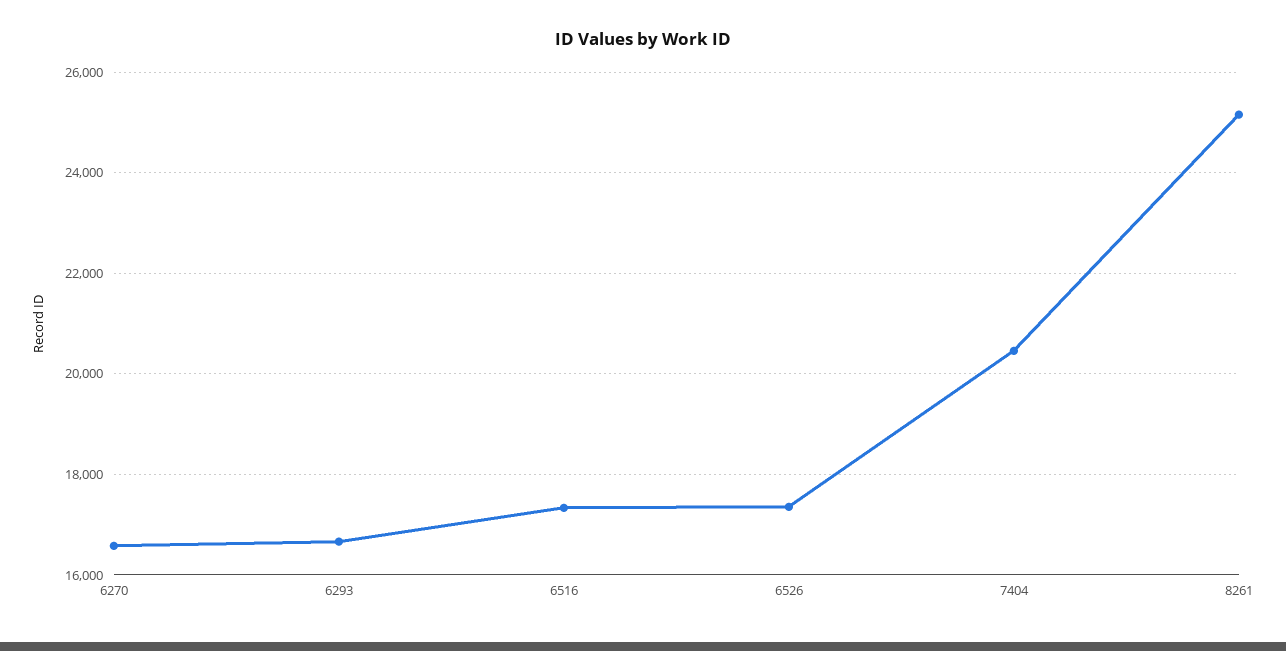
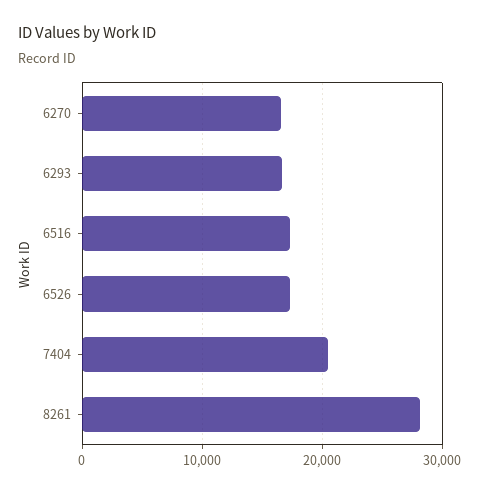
8261: 25200 -> 28000

